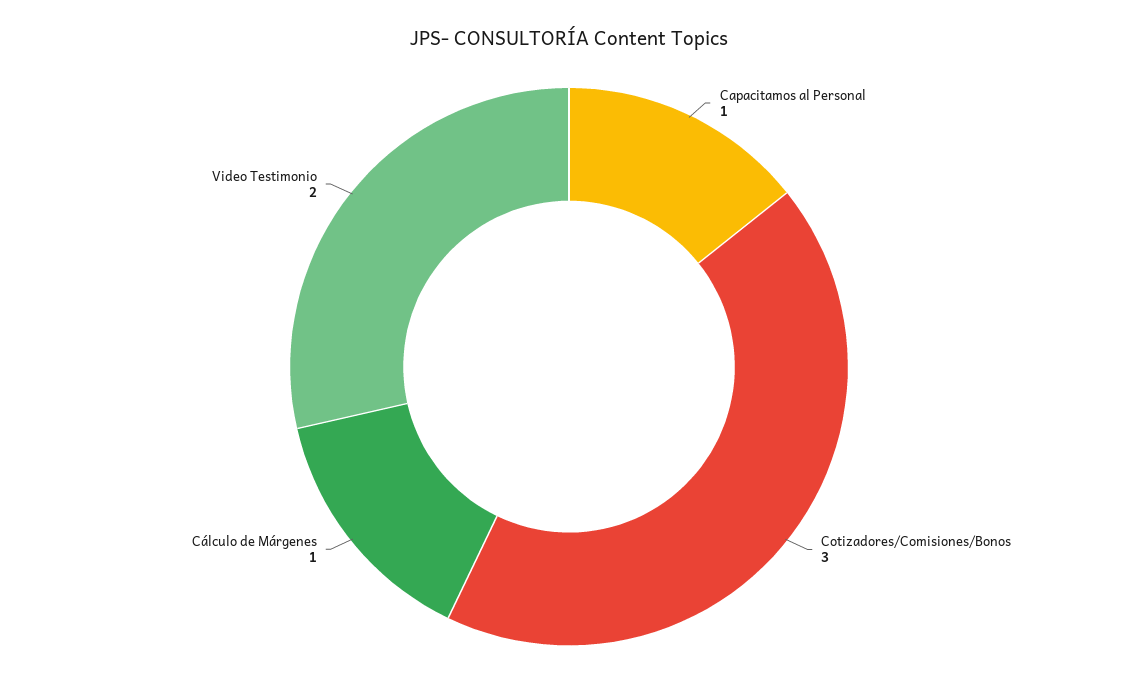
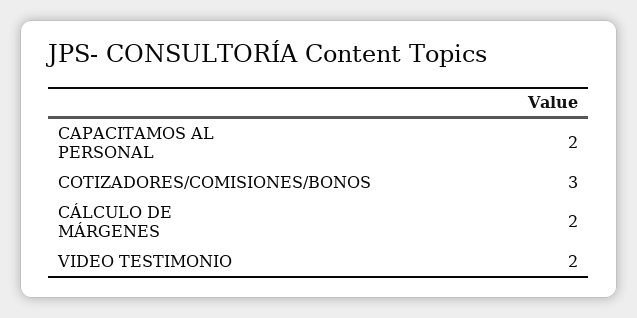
Capacitamos al Personal: 1 -> 2
Cálculo de Márgenes: 1 -> 2

